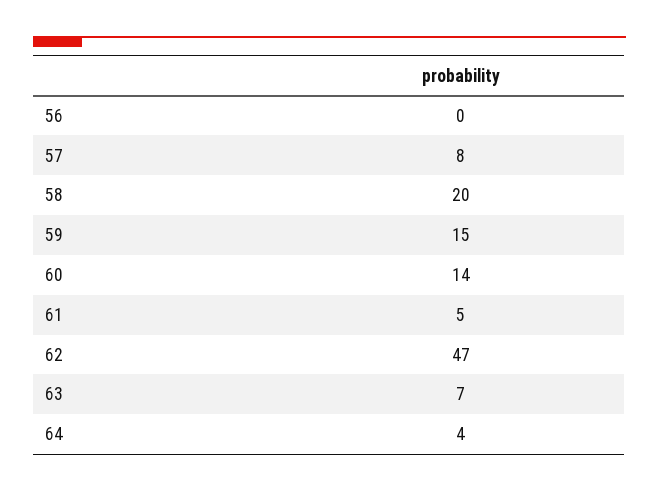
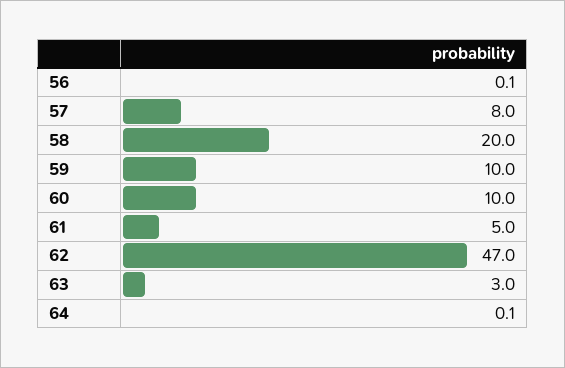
59: 15 -> 10
60: 14 -> 10
63: 7 -> 3
64: 4 -> 0.1

